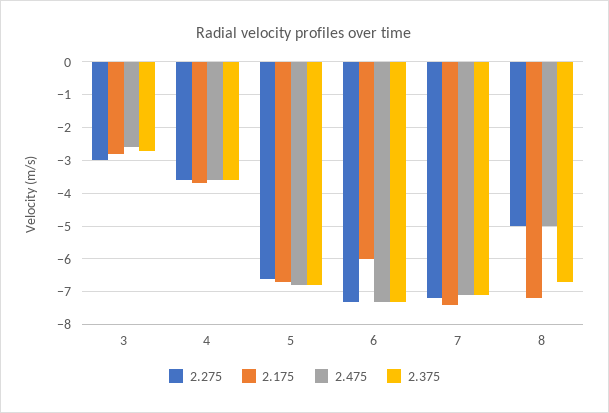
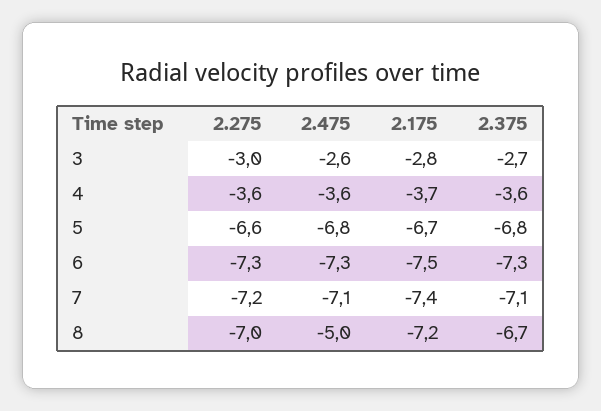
2.175, 6: -6 -> -7.5
2.275, 8: -5 -> -7

